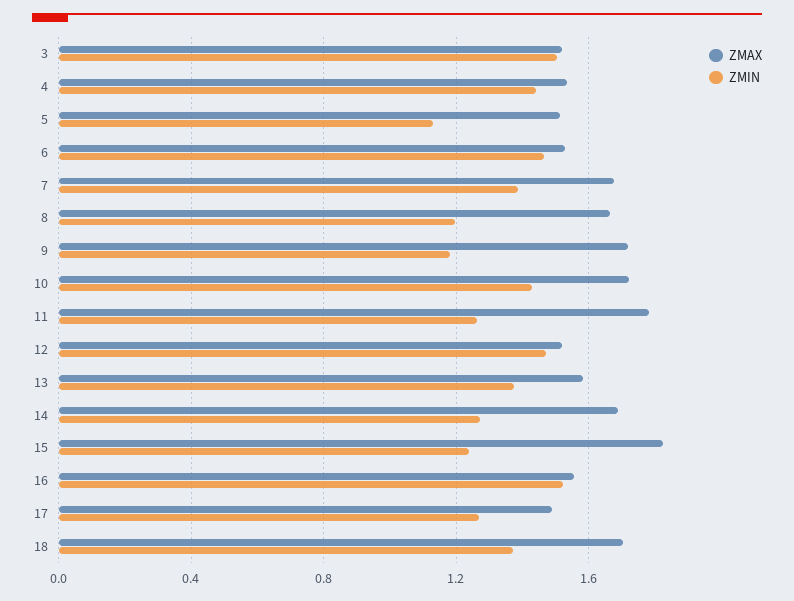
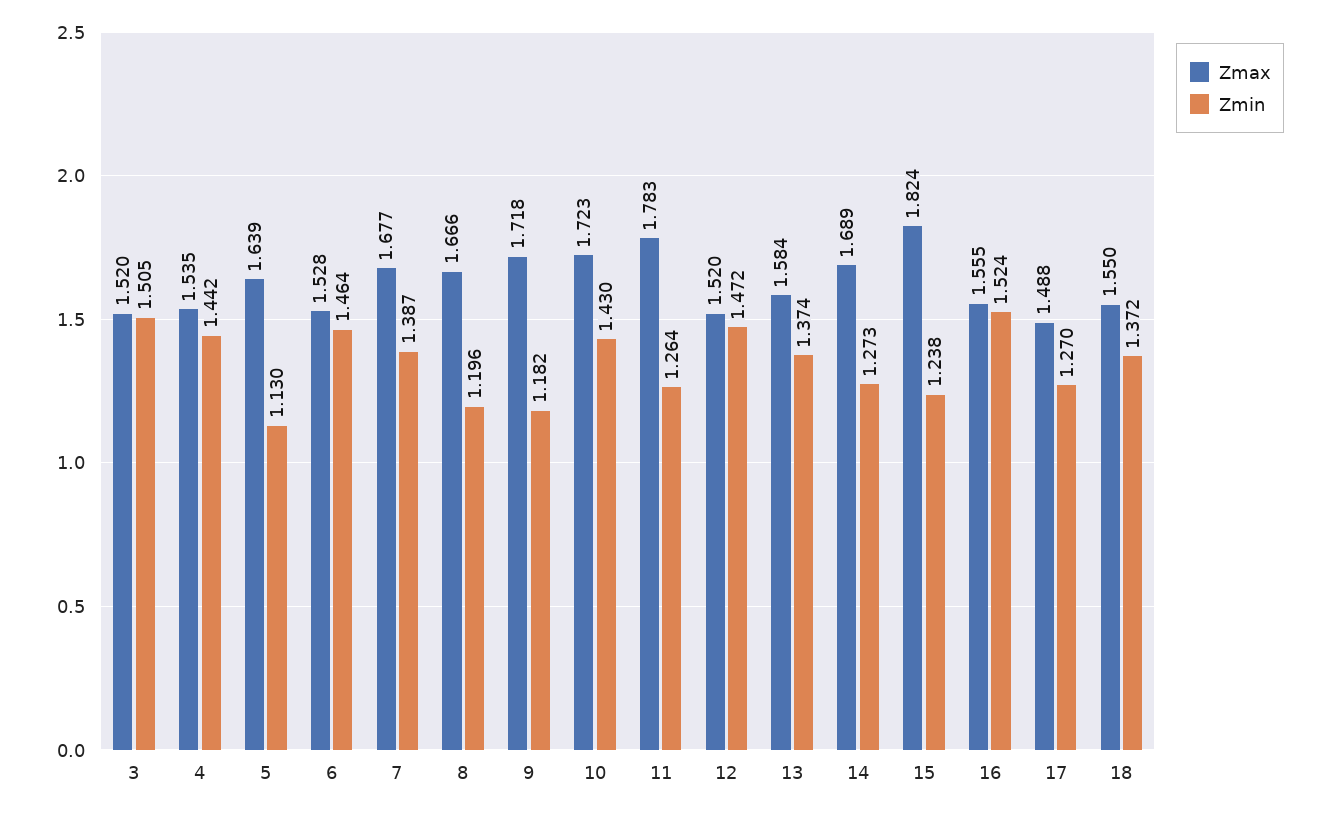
ZMAX, 5: 1.5 -> 1.639
ZMAX, 18: 1.7 -> 1.55

